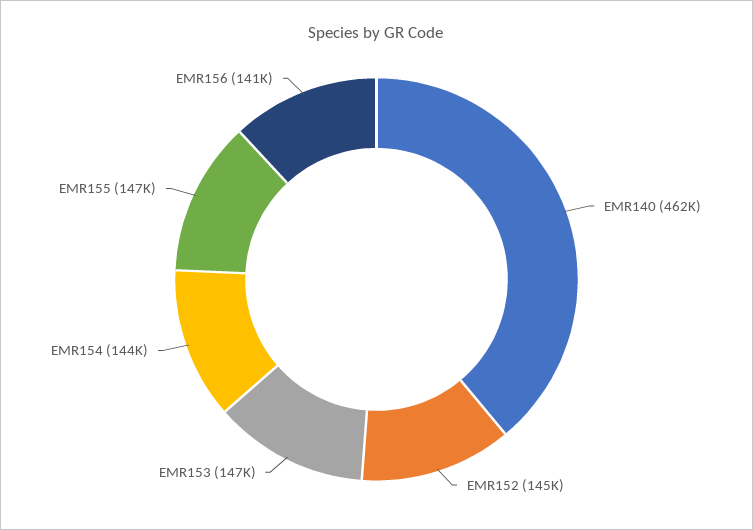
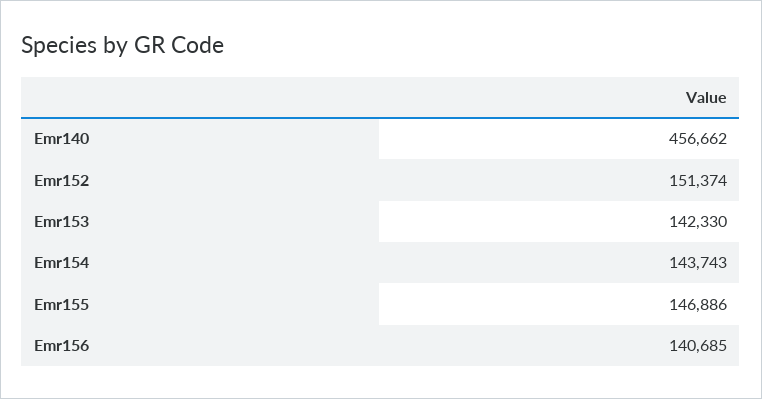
EMR140: 462000 -> 456662
EMR152: 145000 -> 151374
EMR153: 147000 -> 142330

